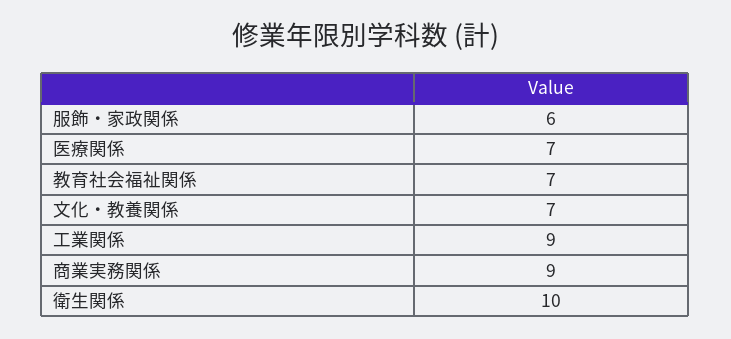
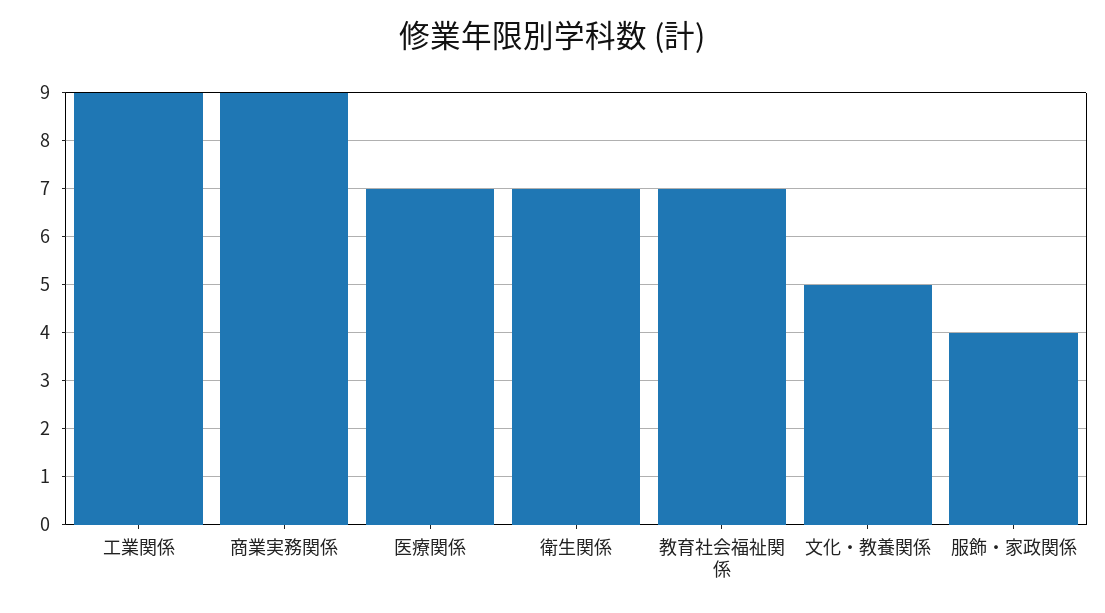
服飾・家政関係: 6 -> 4
文化・教養関係: 7 -> 5
衛生関係: 10 -> 7

